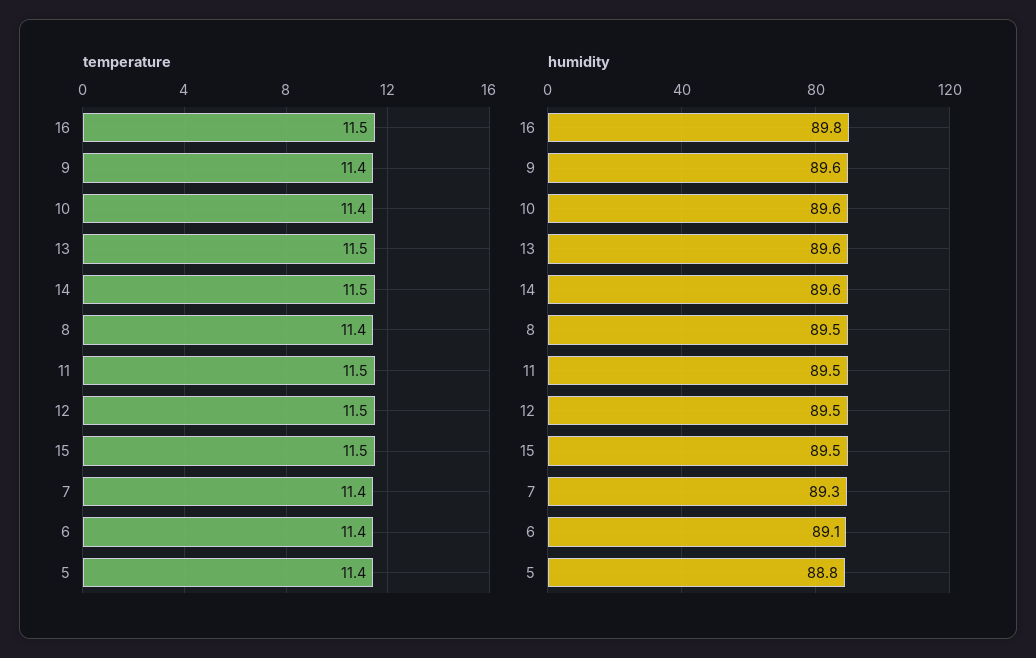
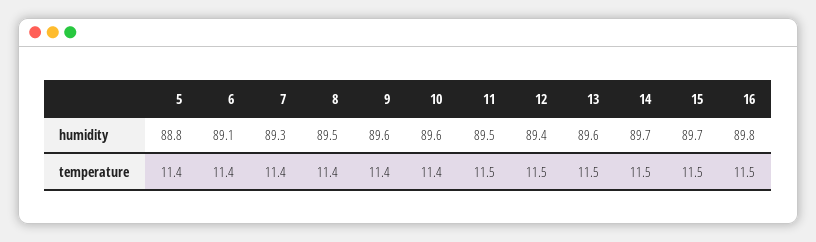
humidity, 14: 89.6 -> 89.7
humidity, 12: 89.5 -> 89.4
humidity, 15: 89.5 -> 89.7

